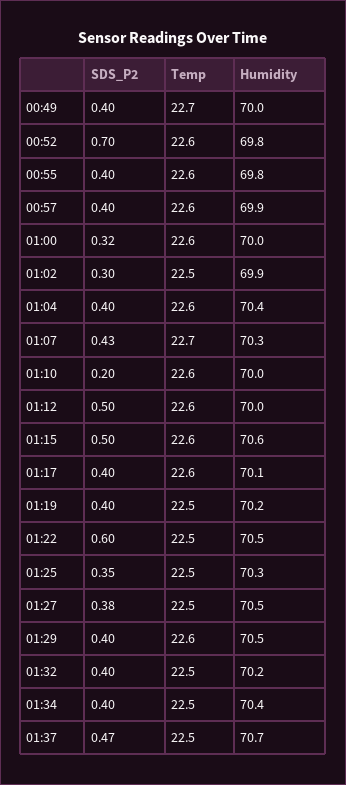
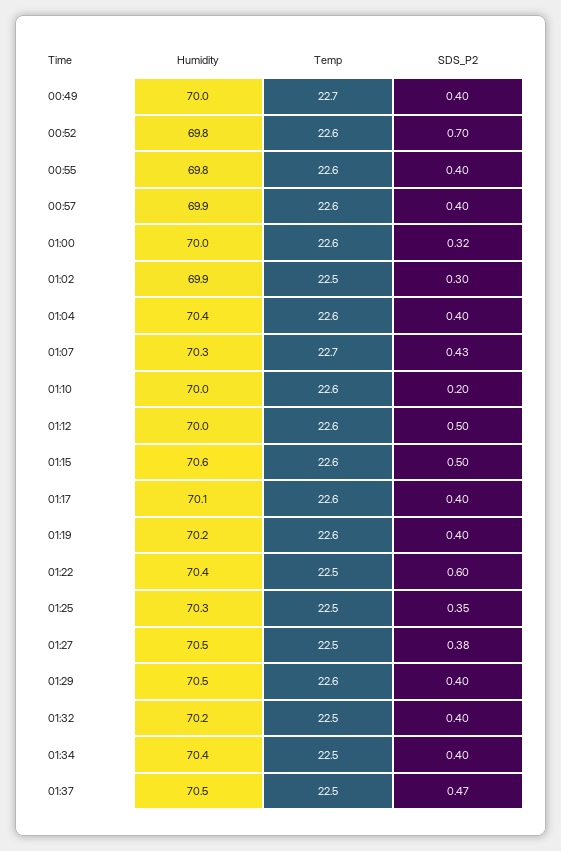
Temp, 01:19: 22.5 -> 22.6
Humidity, 01:22: 70.5 -> 70.4
Humidity, 01:37: 70.7 -> 70.5

